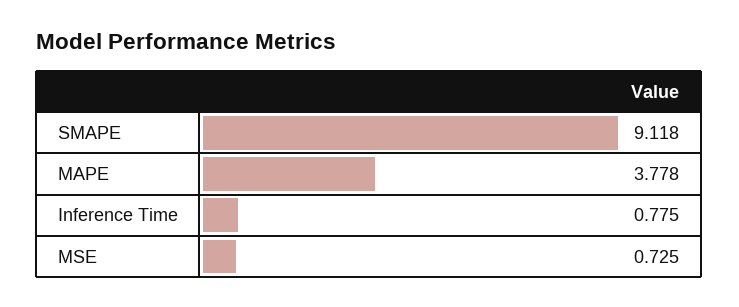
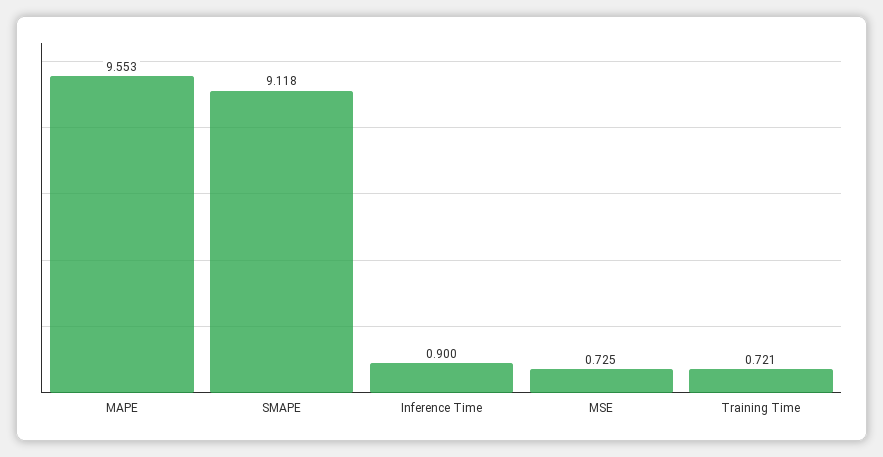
MAPE: 3.778 -> 9.553
Inference Time: 0.775 -> 0.9
Training Time: none -> 0.721

